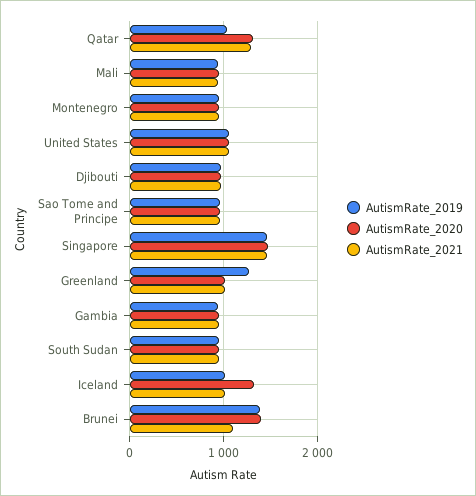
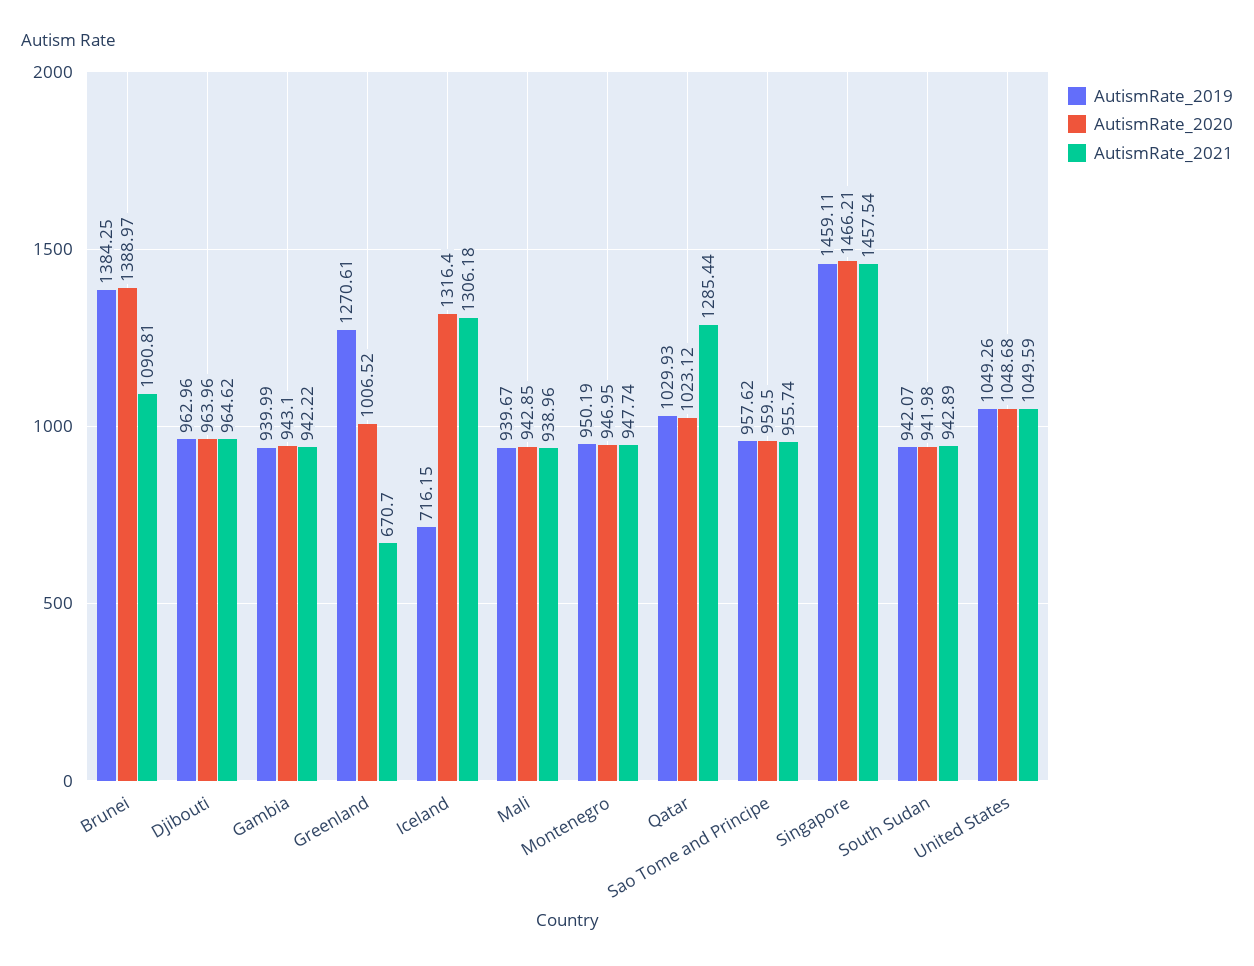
AutismRate_2020, Qatar: 1300 -> 1023.12
AutismRate_2021, Greenland: 1000 -> 670.7
AutismRate_2019, Iceland: 1000 -> 716.15
AutismRate_2021, Iceland: 1000 -> 1306.18

